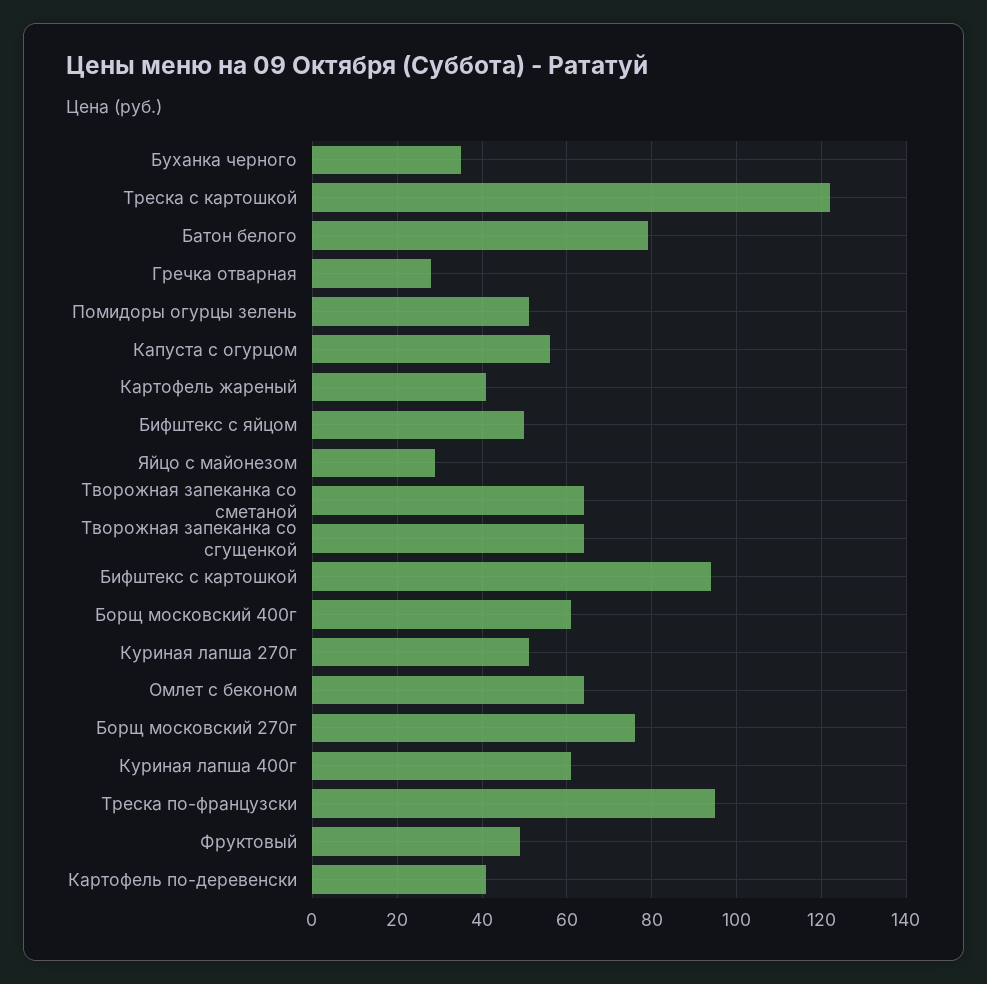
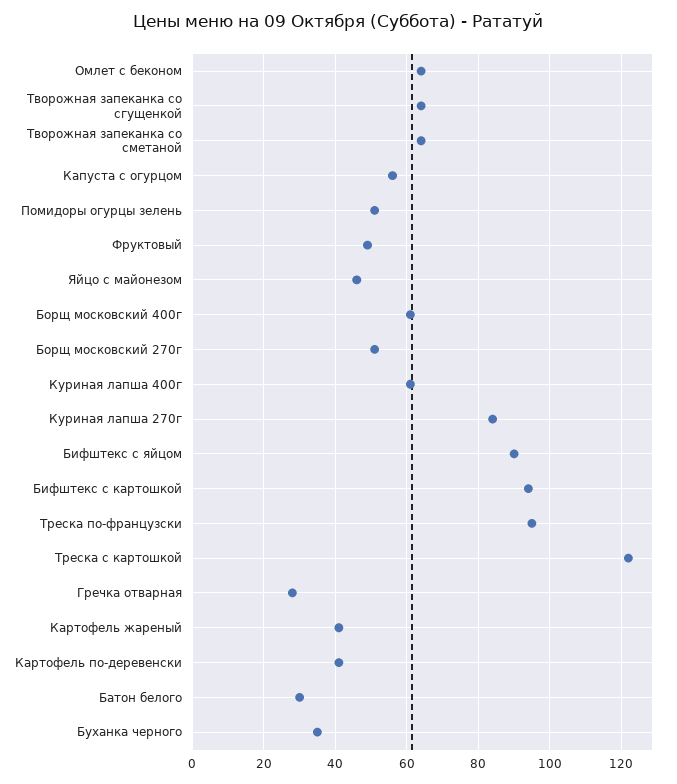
Батон белого: 80 -> 30
Бифштекс с яйцом: 50 -> 90
Яйцо с майонезом: 30 -> 45
Куриная лапша 270г: 50 -> 85
Борщ московский 270г: 75 -> 50

